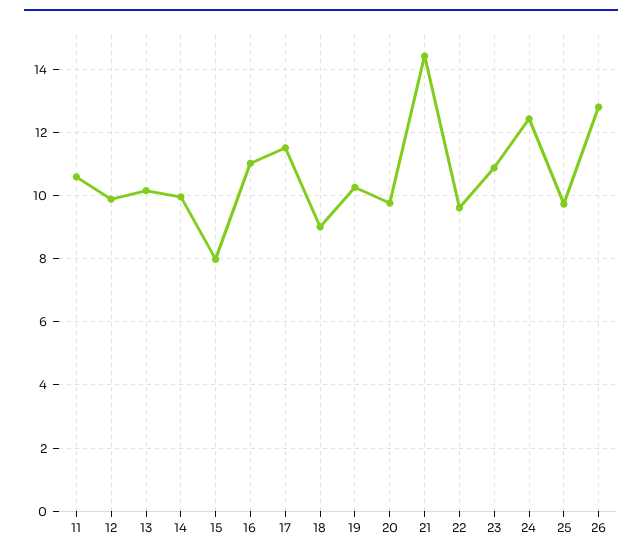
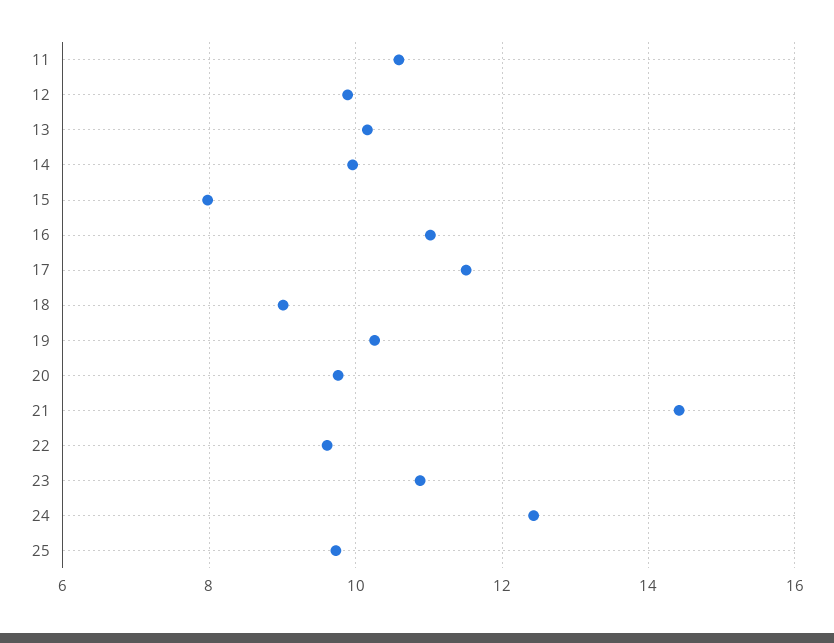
26: 12.8 -> none

